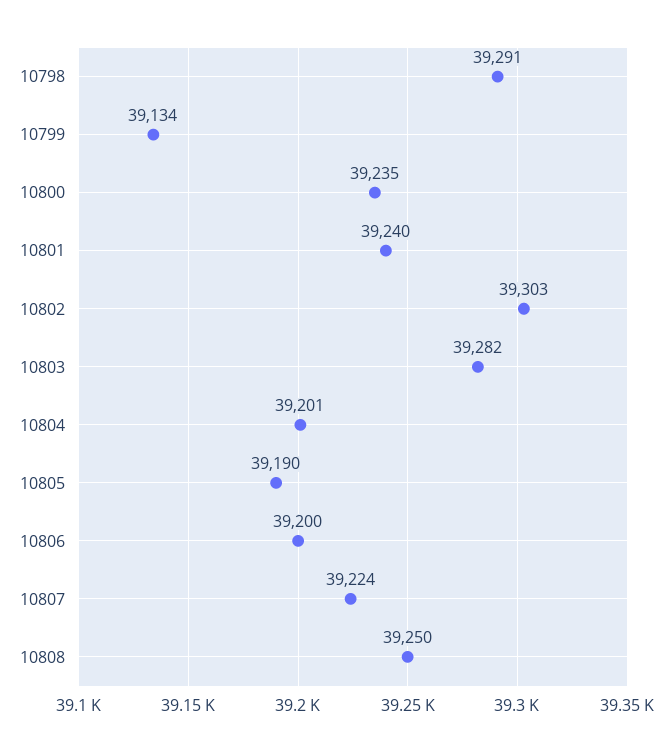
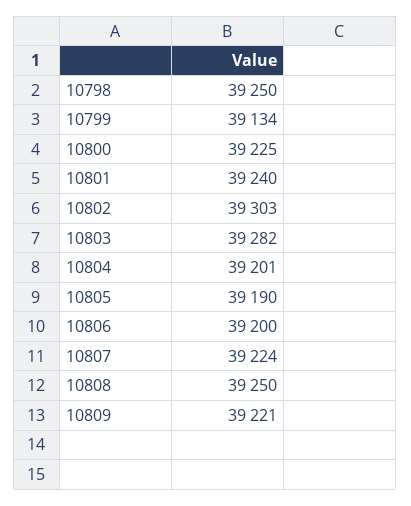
10798: 39291 -> 39250
10800: 39235 -> 39225
10809: none -> 39221

